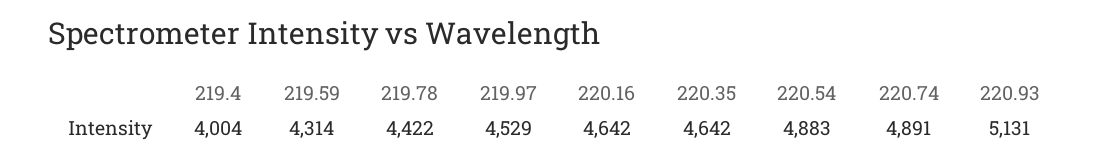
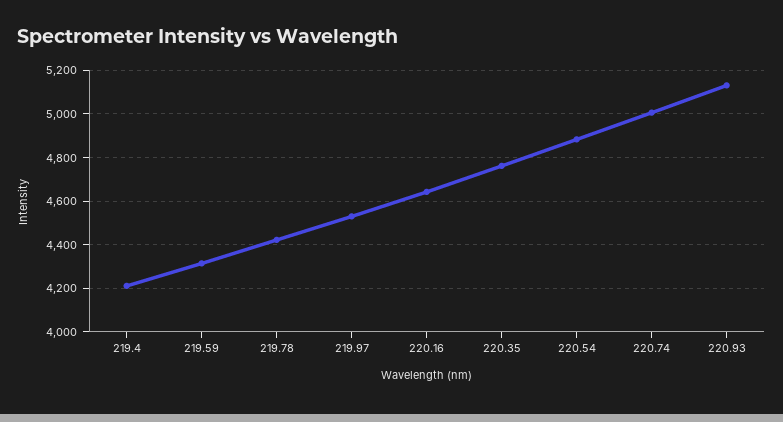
219.4: 4004 -> 4200
220.35: 4642 -> 4750
220.74: 4891 -> 5000

